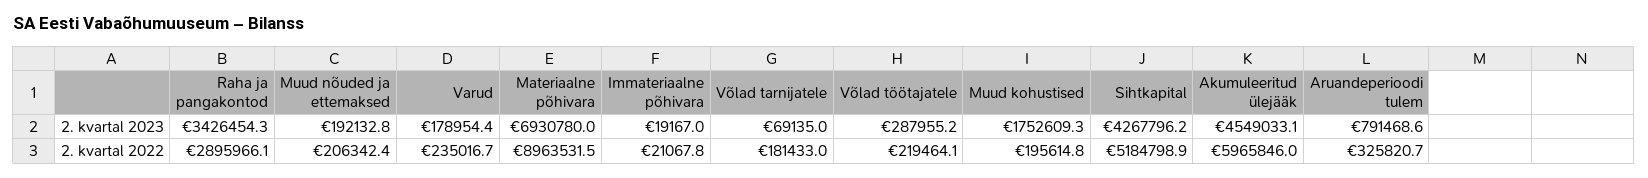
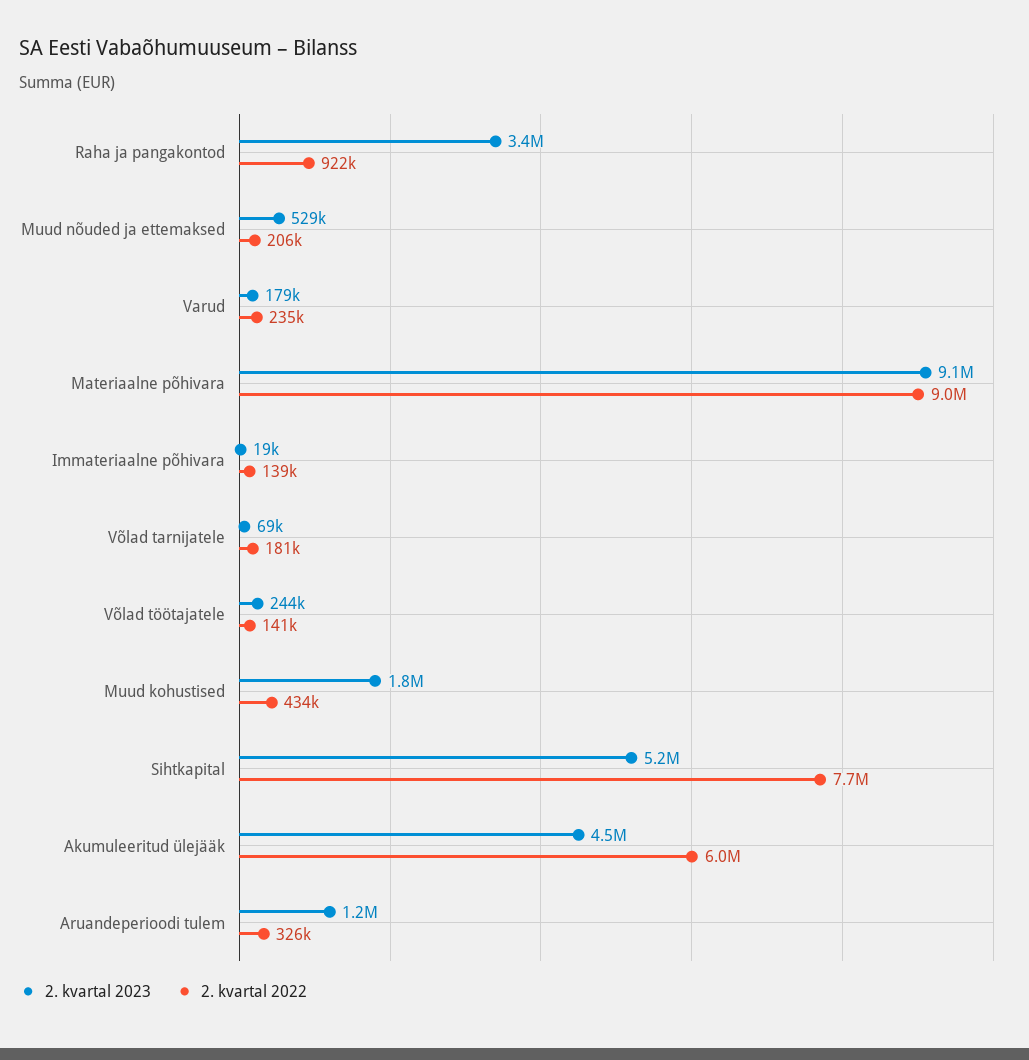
2. kvartal 2023, Muud nõuded ja ettemaksed: 192132.8 -> 529000
2. kvartal 2023, Materiaalne põhivara: 6930780 -> 9100000
2. kvartal 2023, Võlad töötajatele: 287955.2 -> 244000
2. kvartal 2023, Sihtkapital: 4267796.2 -> 5200000
2. kvartal 2023, Aruandeperioodi tulem: 791468.6 -> 1200000
2. kvartal 2022, Raha ja pangakontod: 2895966.1 -> 922000
2. kvartal 2022, Immateriaalne põhivara: 21067.8 -> 139000
2. kvartal 2022, Võlad töötajatele: 219464.1 -> 141000
2. kvartal 2022, Muud kohustised: 195614.8 -> 434000
2. kvartal 2022, Sihtkapital: 5184798.9 -> 7700000

